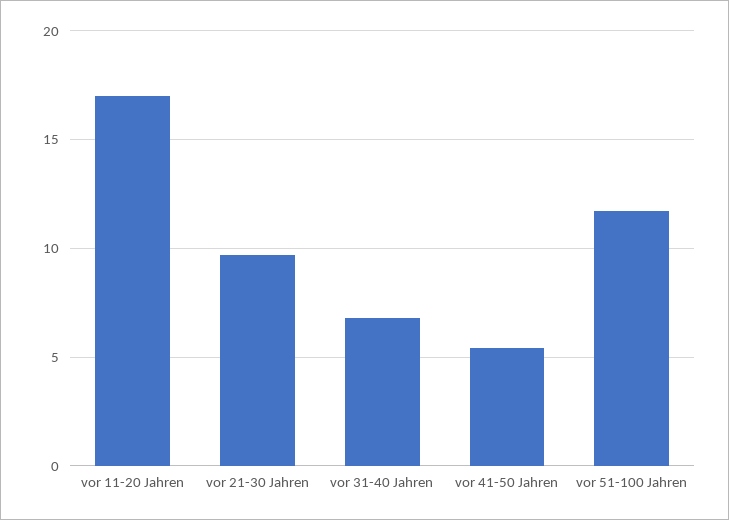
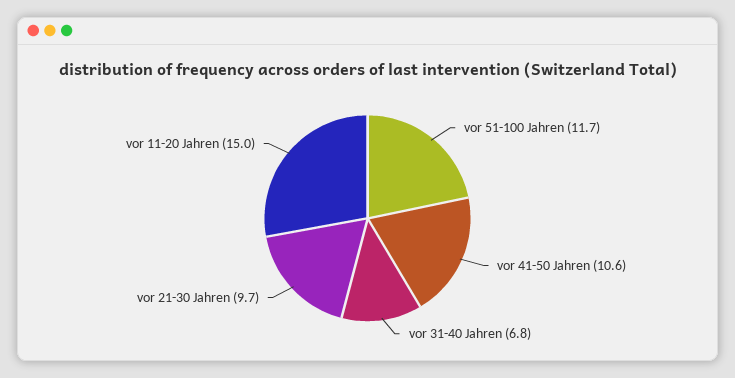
vor 11-20 Jahren: 17 -> 15
vor 41-50 Jahren: 5.5 -> 10.6

